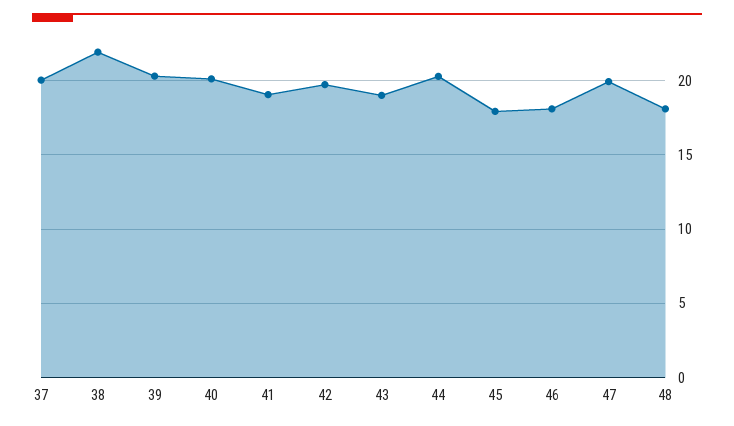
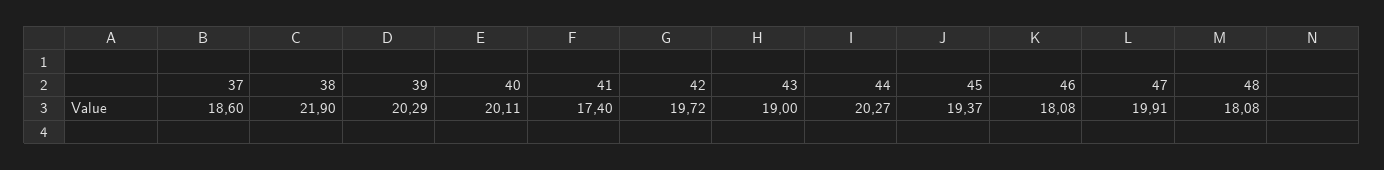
37: 20 -> 18.6
41: 19 -> 17.4
45: 18 -> 19.37

